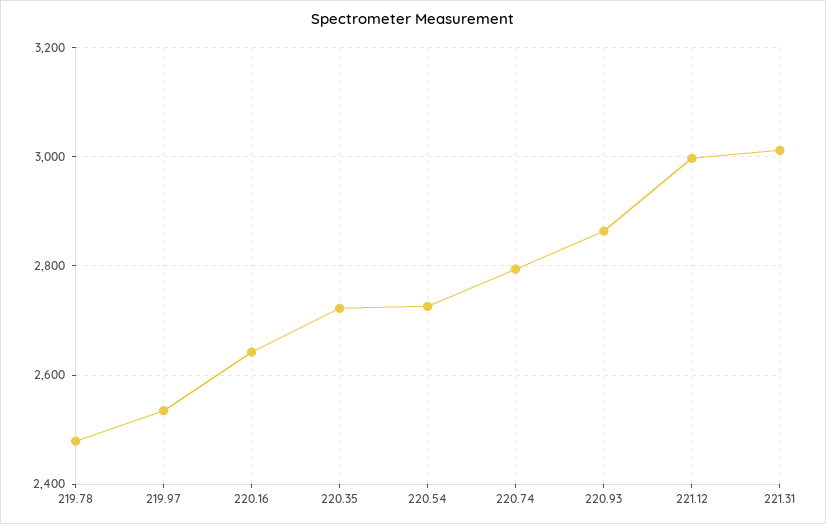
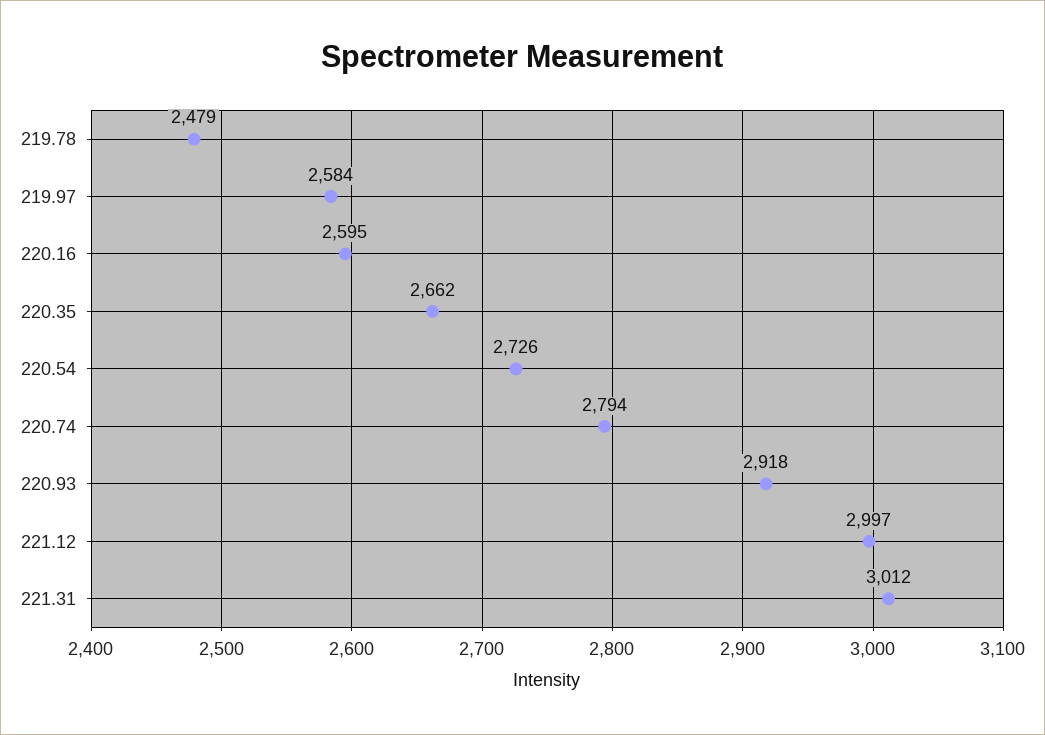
219.97: 2540 -> 2584
220.16: 2640 -> 2595
220.35: 2720 -> 2662
220.93: 2860 -> 2918

